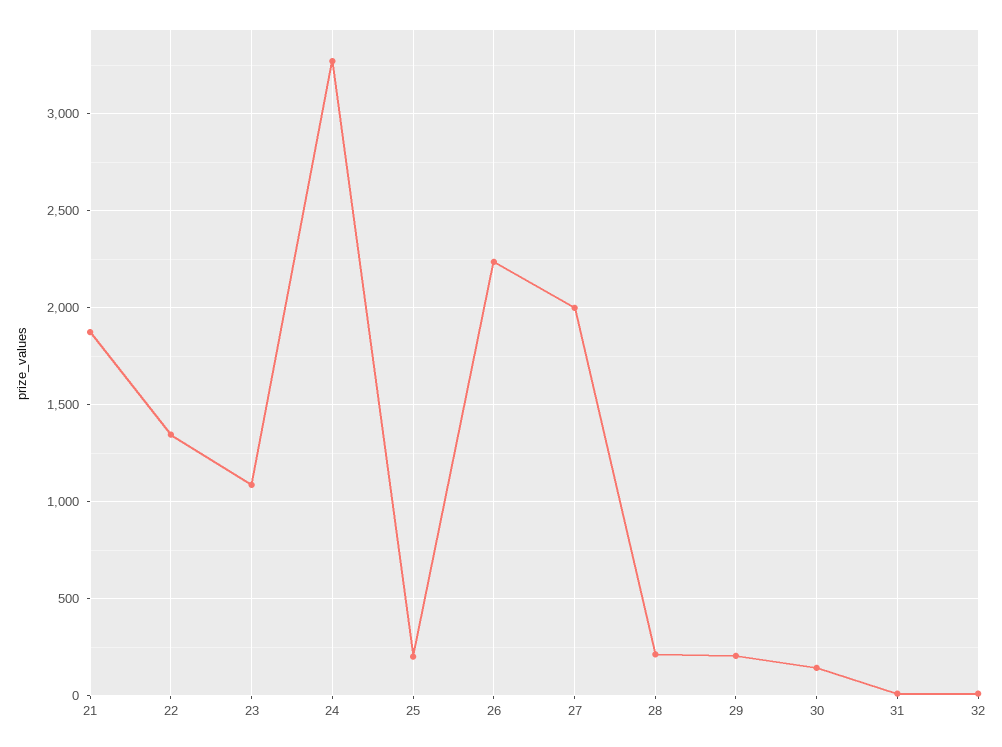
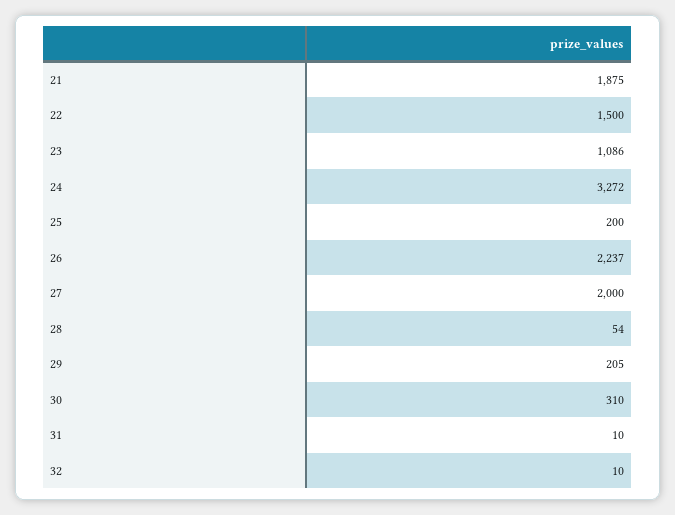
22: 1350 -> 1500
28: 200 -> 54
30: 150 -> 310

